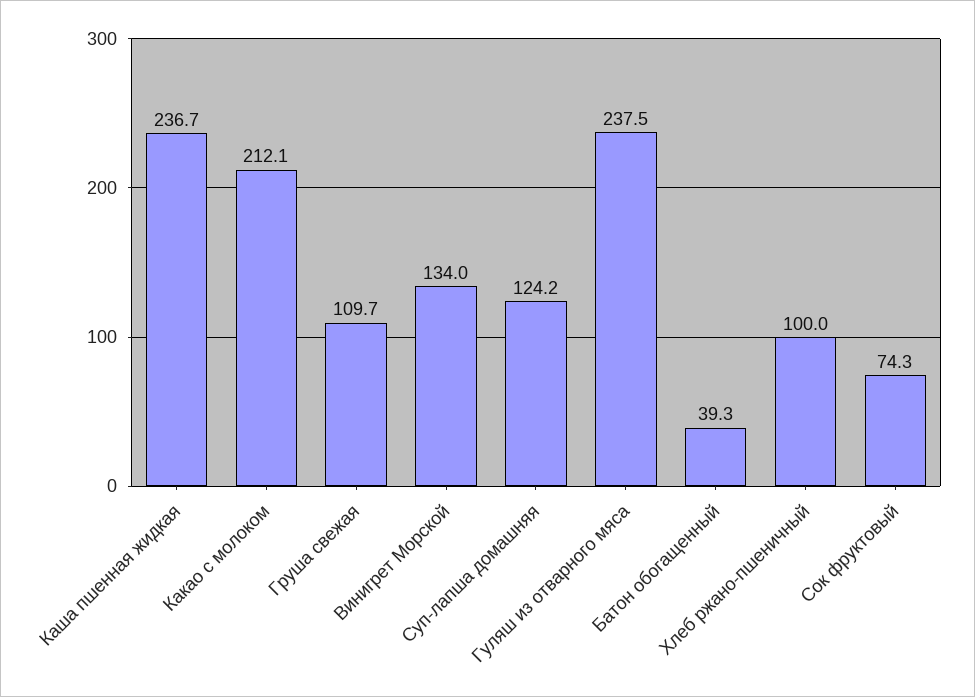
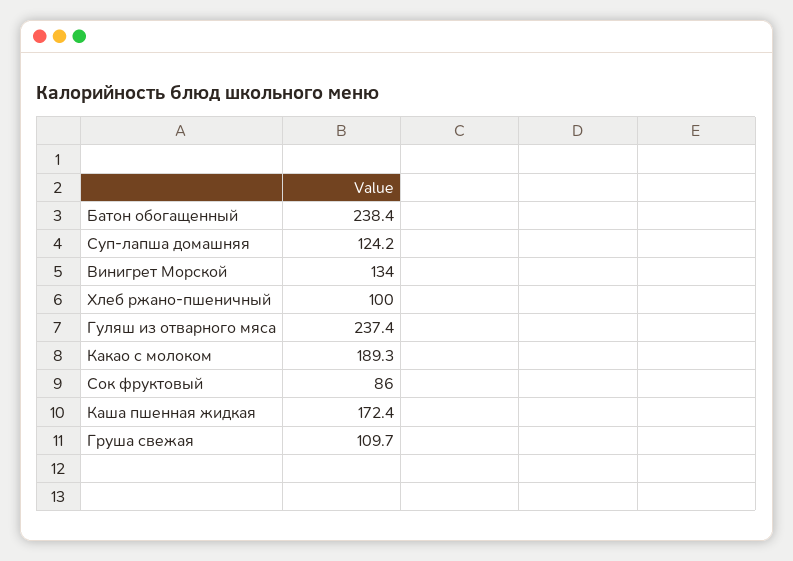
Каша пшенная жидкая: 236.7 -> 172.4
Какао с молоком: 212.1 -> 189.3
Гуляш из отварного мяса: 237.5 -> 237.4
Батон обогащенный: 39.3 -> 238.4
Сок фруктовый: 74.3 -> 86

